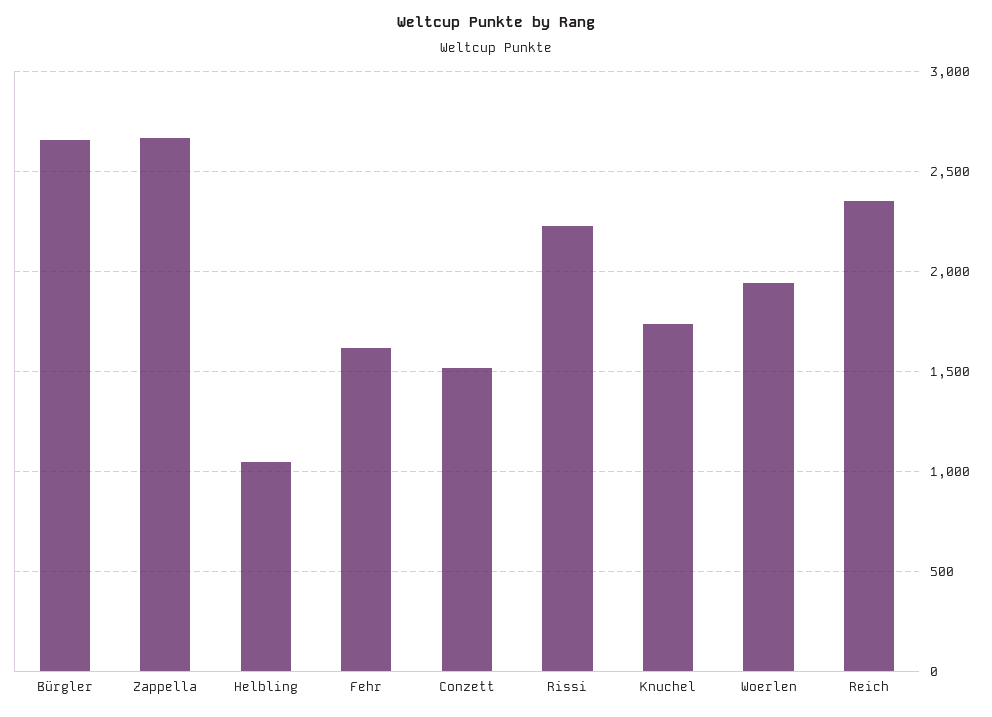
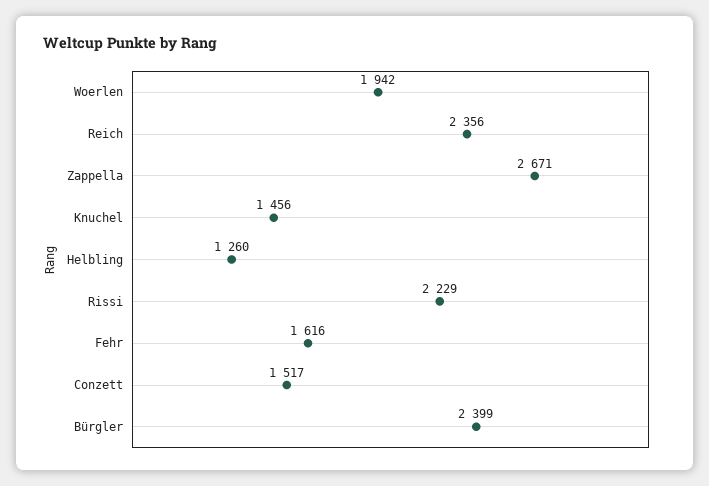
Bürgler: 2650 -> 2399
Helbling: 1050 -> 1260
Knuchel: 1750 -> 1456

